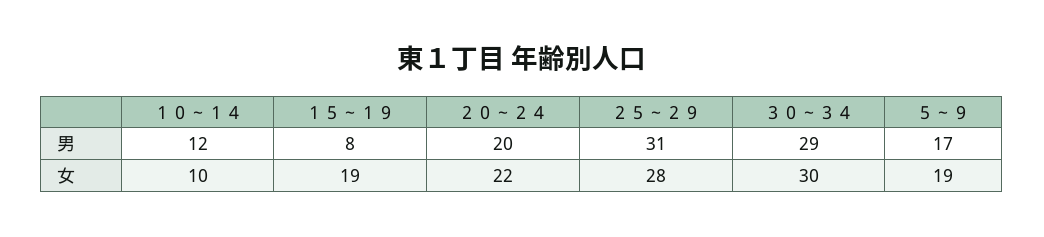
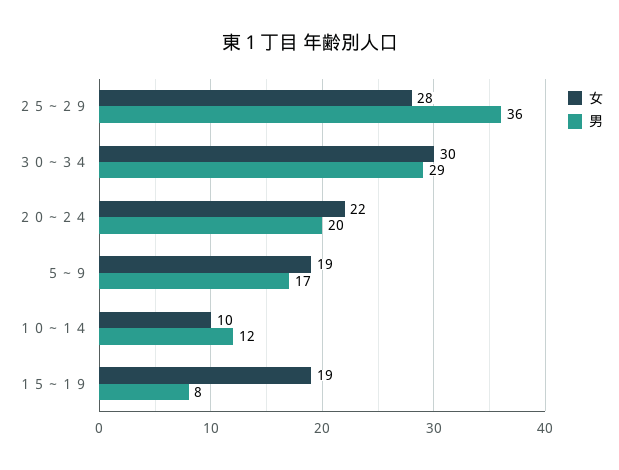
男, ２５～２９: 31 -> 36

